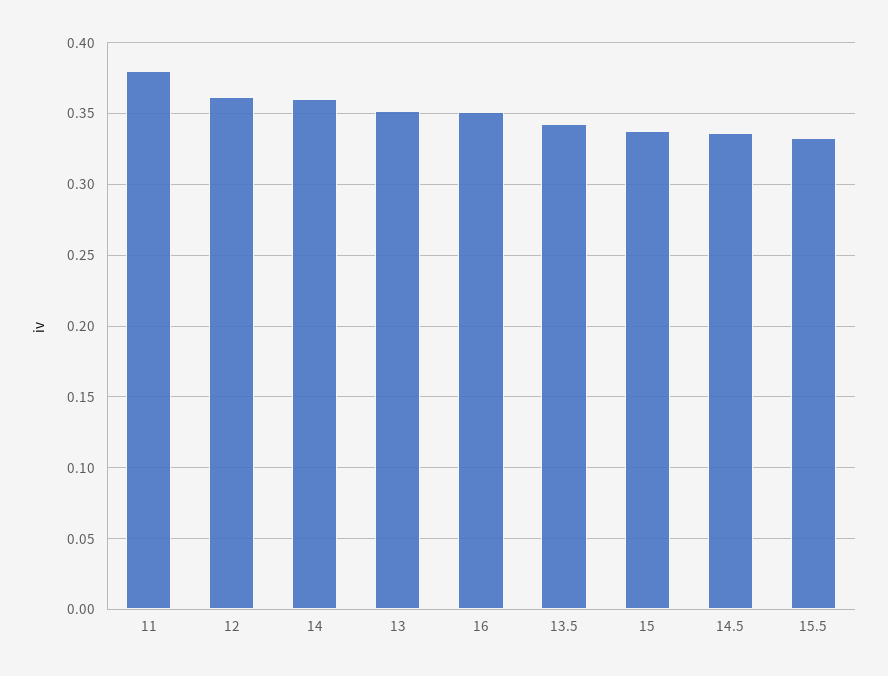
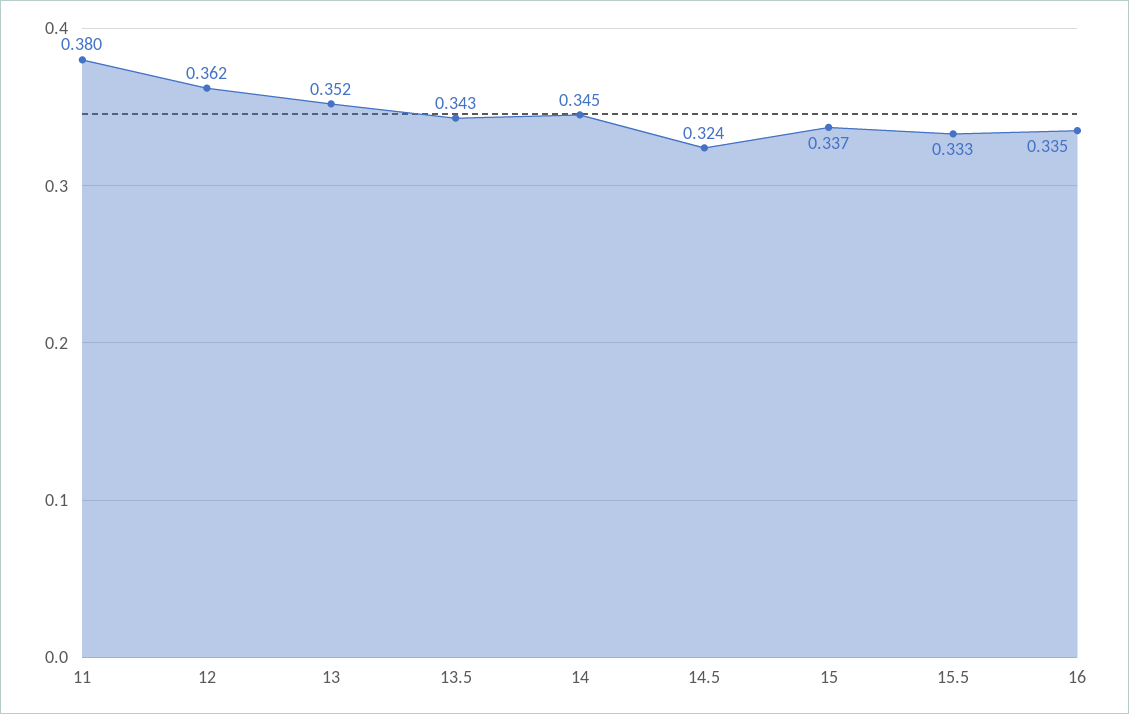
14: 0.36 -> 0.345
16: 0.35 -> 0.335
14.5: 0.335 -> 0.324

